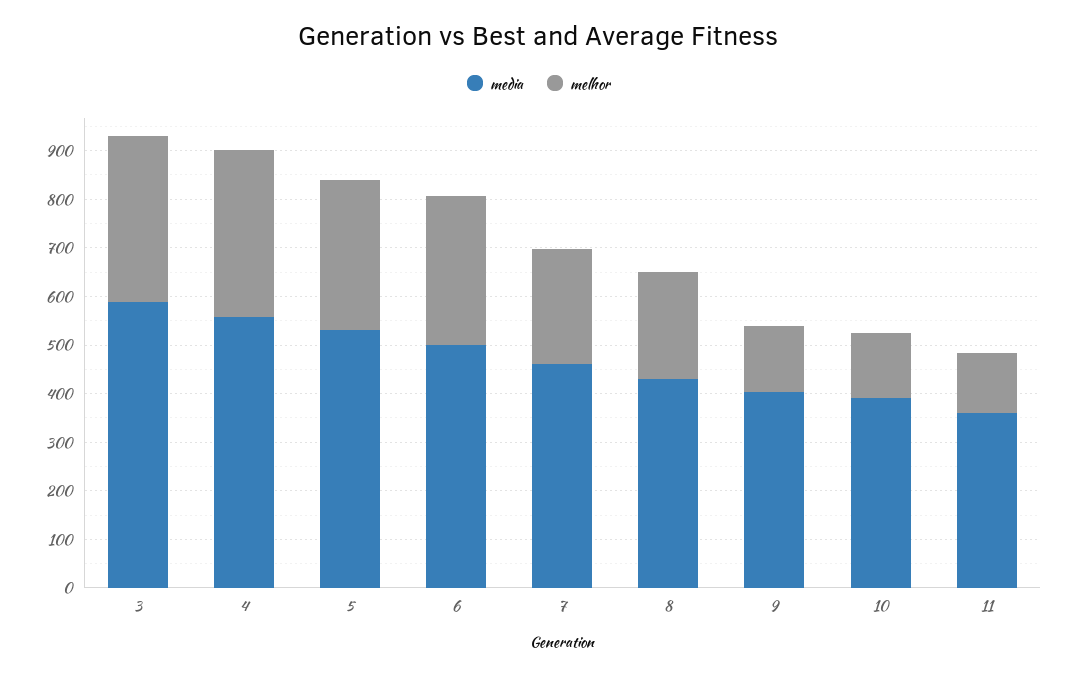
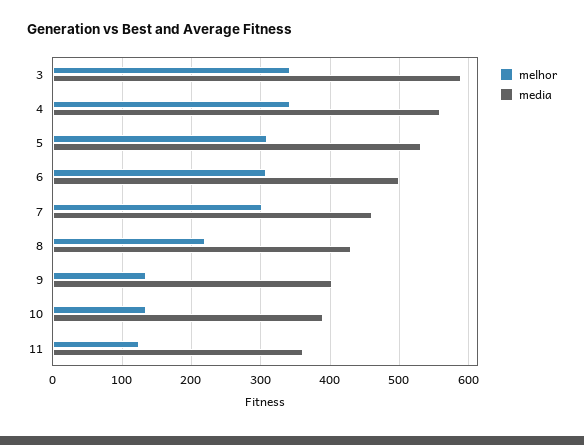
melhor, 7: 240 -> 300

